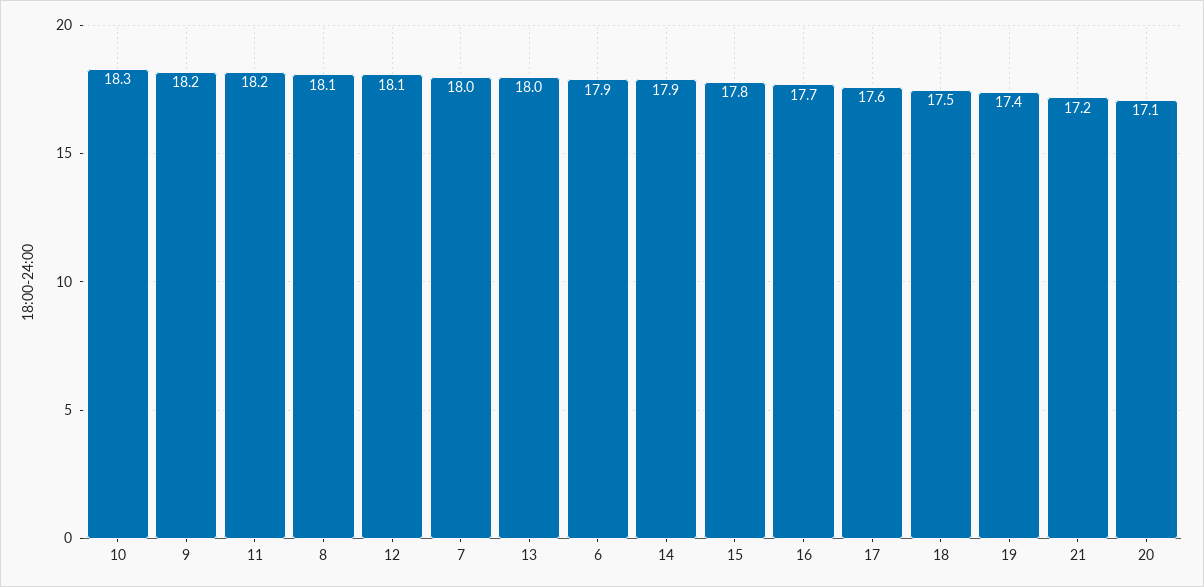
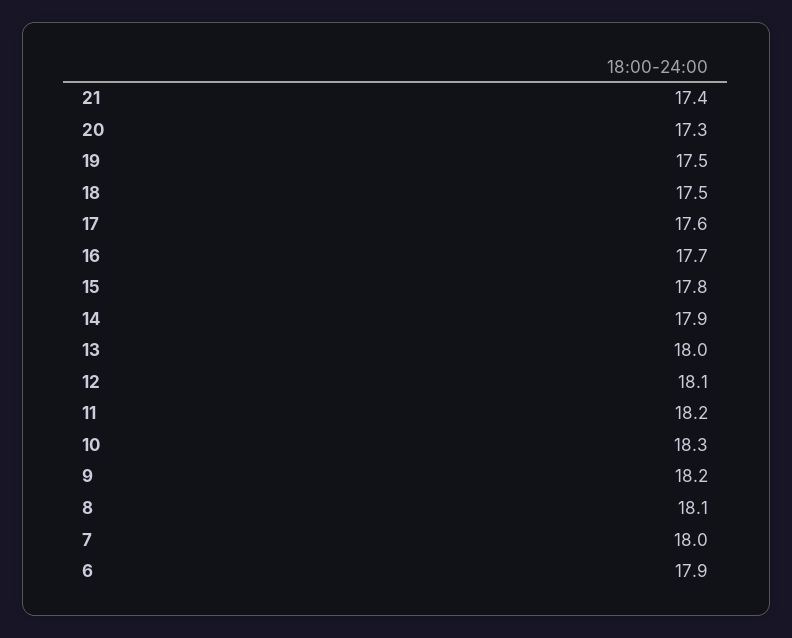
19: 17.4 -> 17.5
21: 17.2 -> 17.4
20: 17.1 -> 17.3

